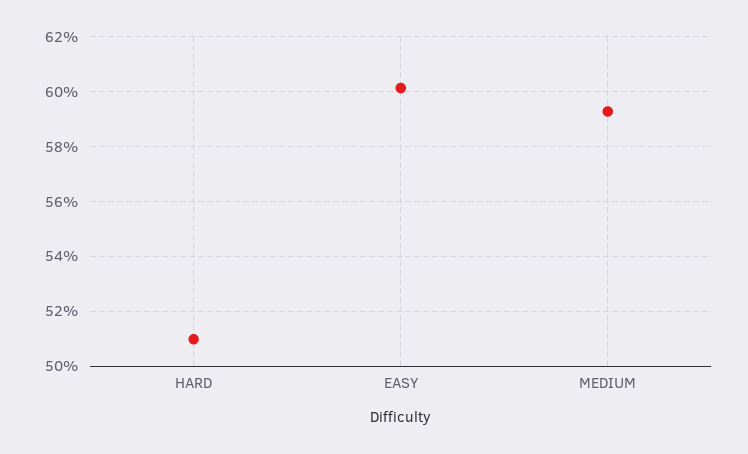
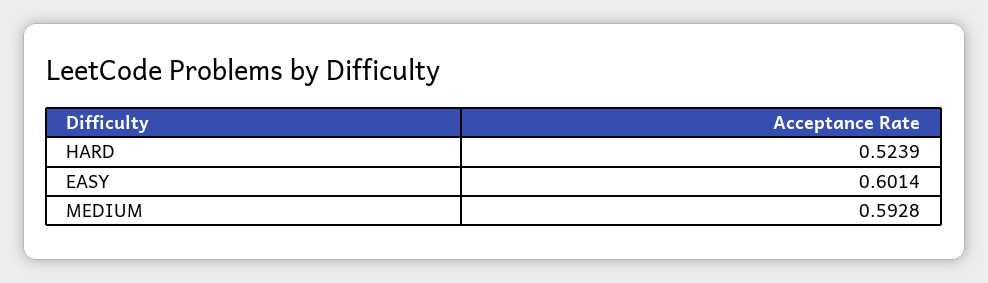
HARD: 0.51 -> 0.5239

